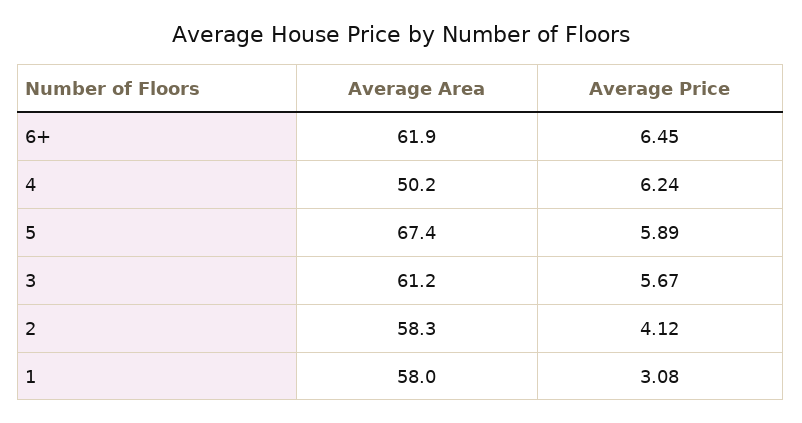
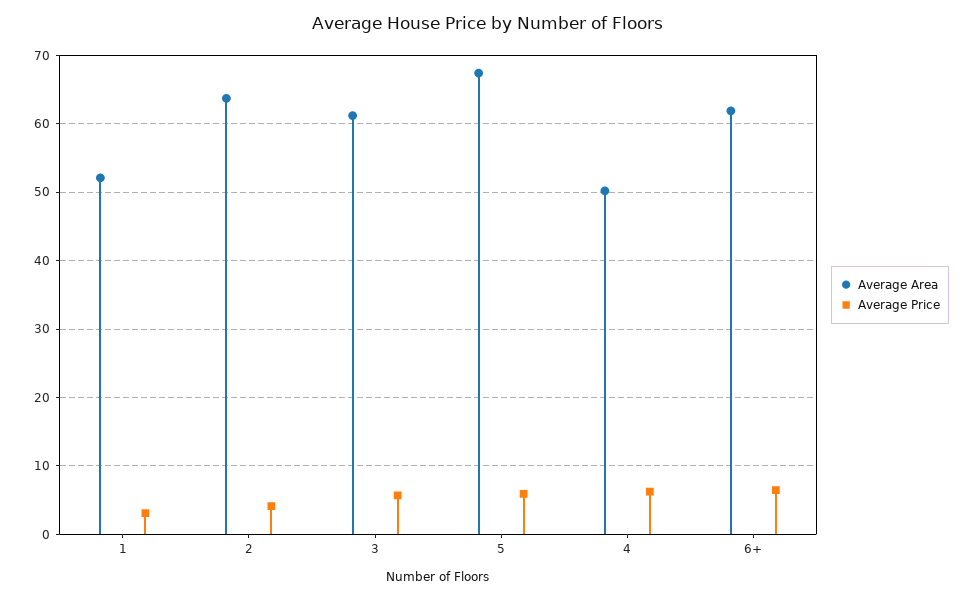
Average Area, 2: 58.3 -> 64
Average Area, 1: 58 -> 52

